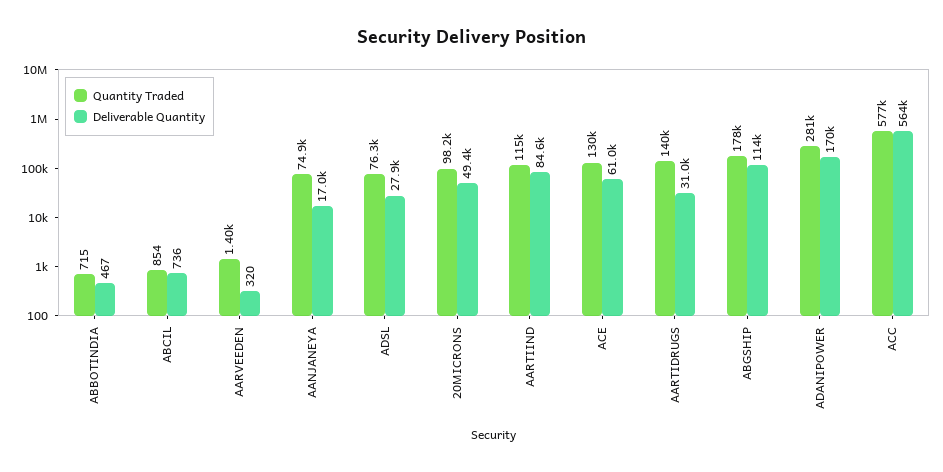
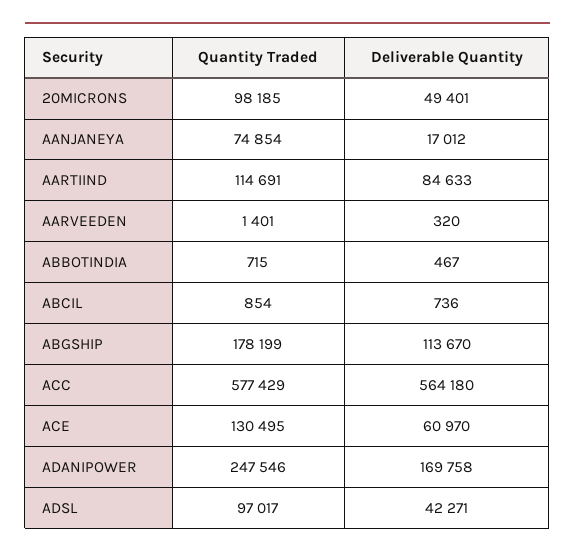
Quantity Traded, ADSL: 76300 -> 97017
Deliverable Quantity, ADSL: 27900 -> 42271
Quantity Traded, AARTIDRUGS: 140000 -> none
Deliverable Quantity, AARTIDRUGS: 31000 -> none
Quantity Traded, ADANIPOWER: 281000 -> 247546

